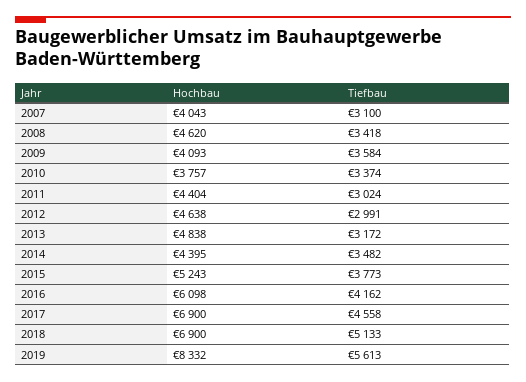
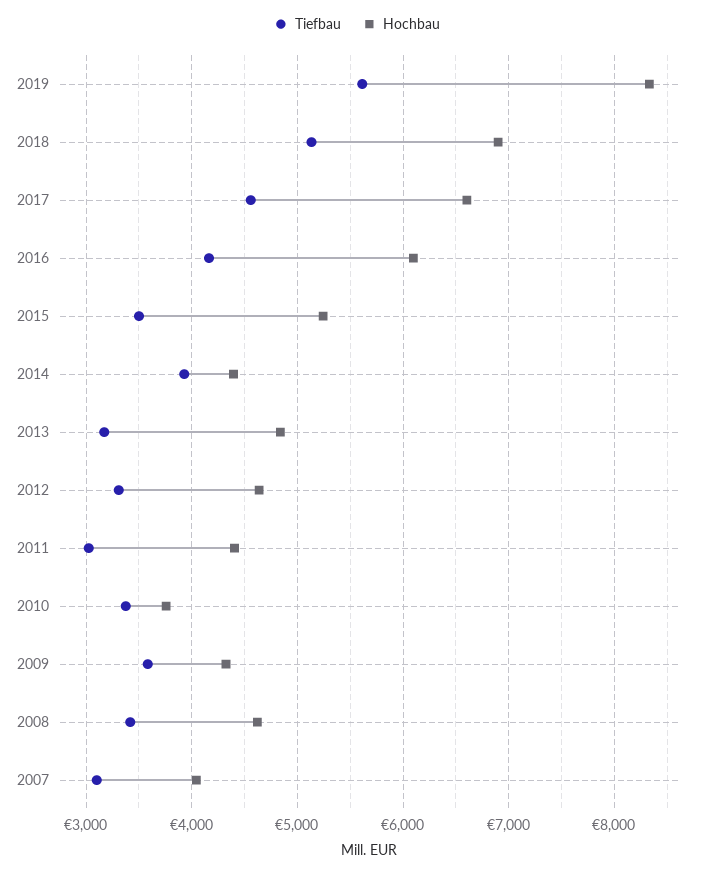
Hochbau, 2009: 4093 -> 4300
Tiefbau, 2012: 2991 -> 3300
Tiefbau, 2014: 3482 -> 3900
Tiefbau, 2015: 3773 -> 3500
Hochbau, 2017: 6900 -> 6600

